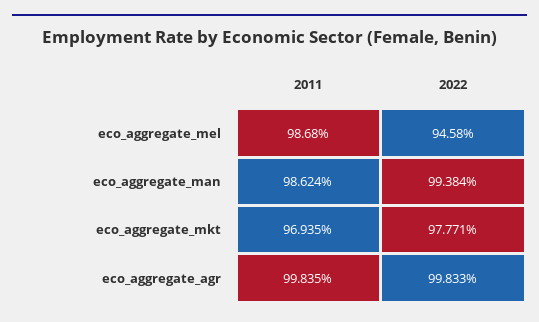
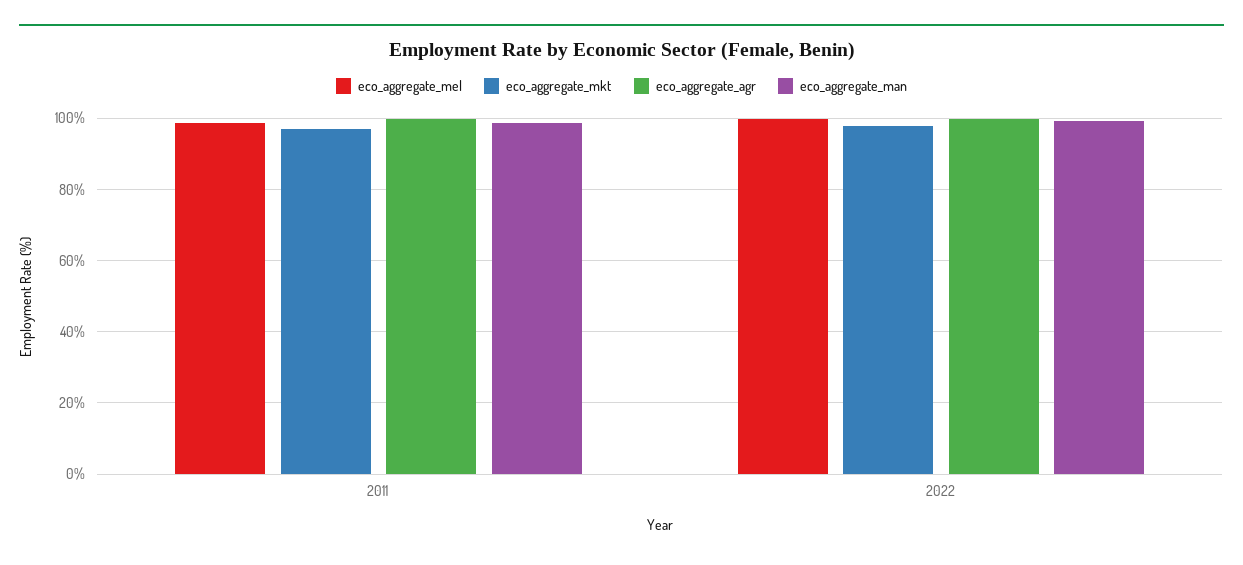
eco_aggregate_mel, 2022: 94.58 -> 100

